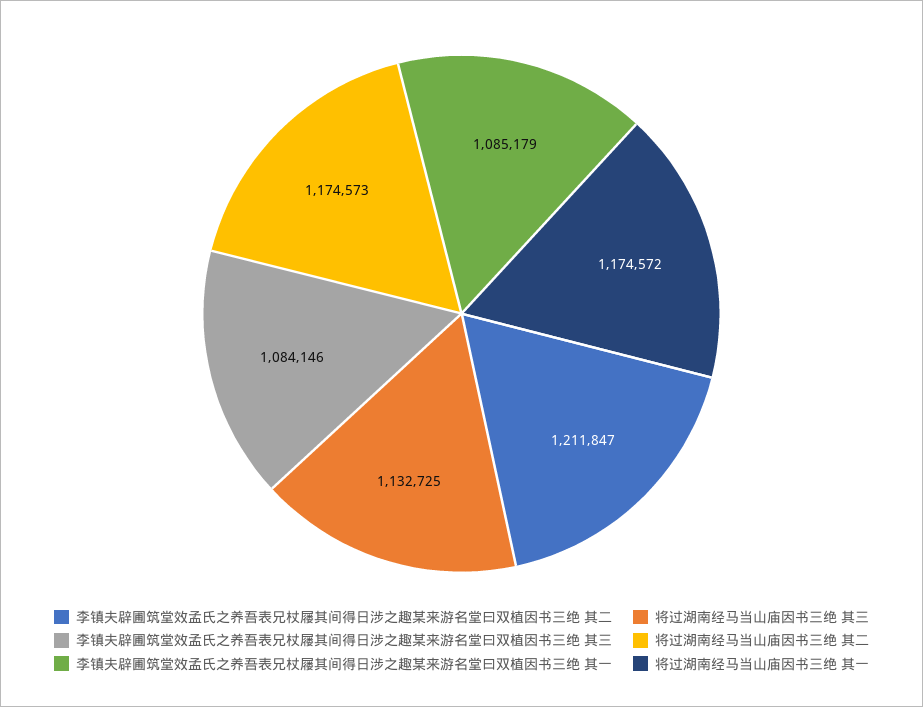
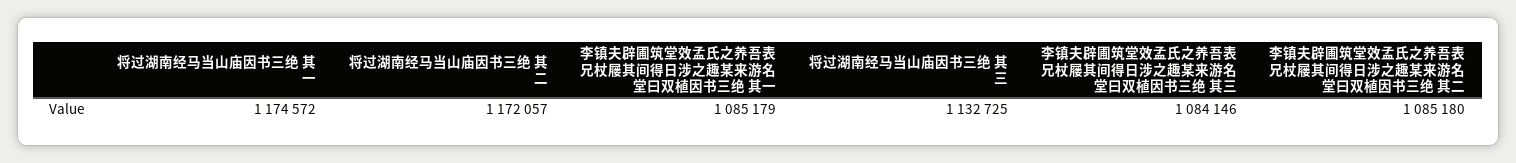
李镇夫辟圃筑堂效孟氏之养吾表兄杖屦其间得日涉之趣某来游名堂曰双植因书三绝 其二: 1211847 -> 1085180
将过湖南经马当山庙因书三绝 其二: 1174573 -> 1172057

